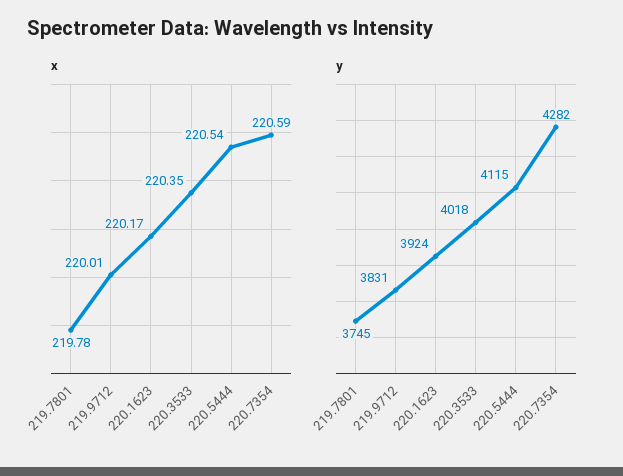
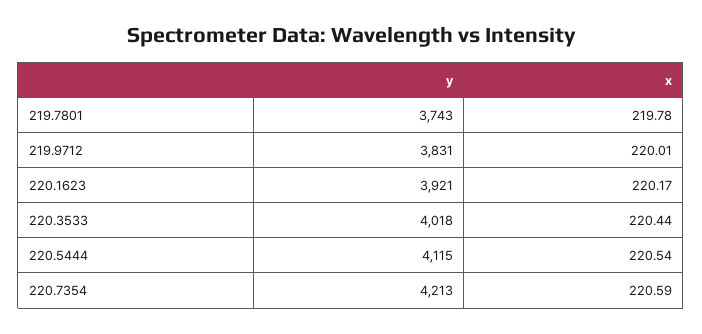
x, 220.3533: 220.35 -> 220.44
y, 219.7801: 3745 -> 3743
y, 220.1623: 3924 -> 3921
y, 220.7354: 4282 -> 4213

